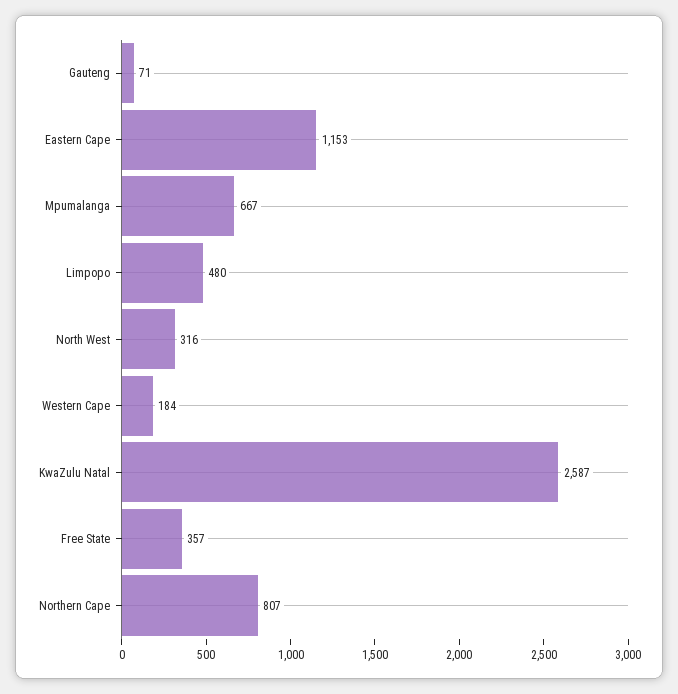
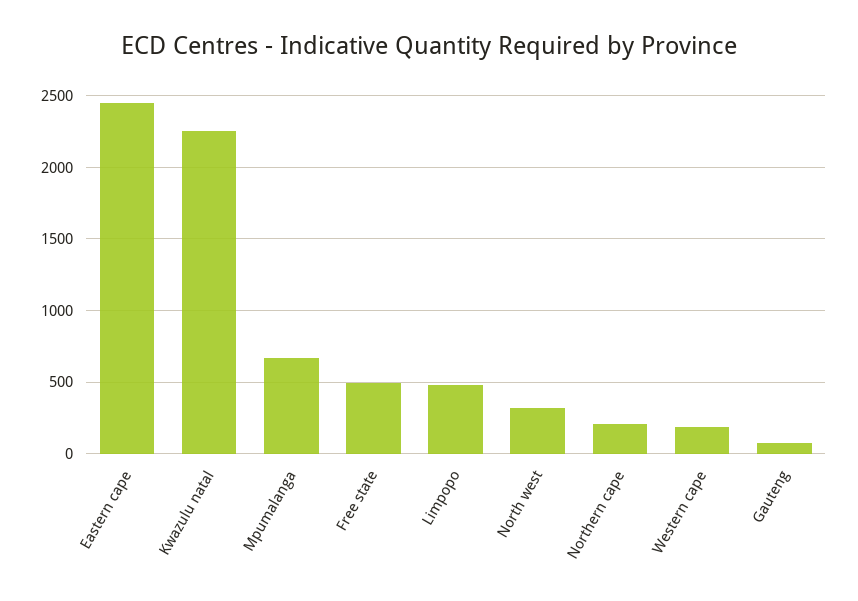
Eastern Cape: 1153 -> 2450
KwaZulu Natal: 2587 -> 2250
Free State: 357 -> 500
Northern Cape: 807 -> 200

